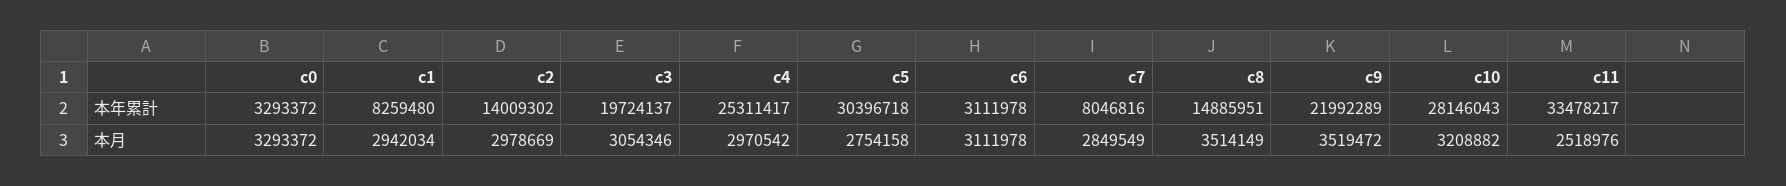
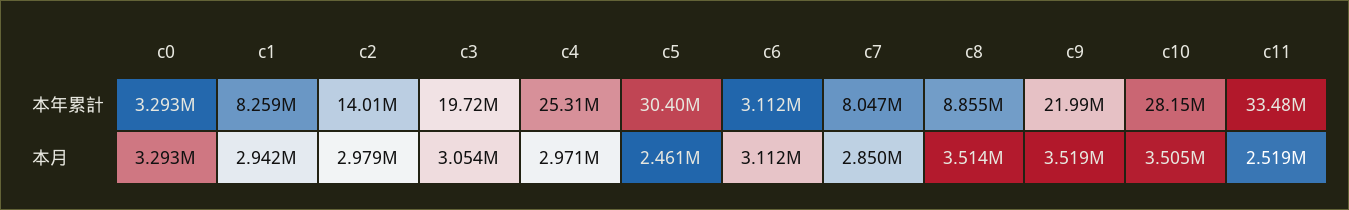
c8, 本年累計: 14885951 -> 8855000
c5, 本月: 2754158 -> 2461000
c10, 本月: 3208882 -> 3505000

